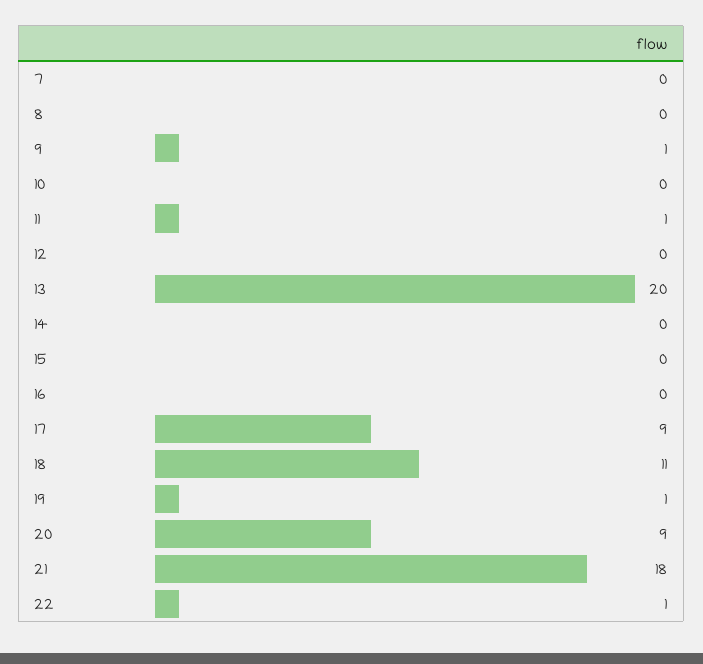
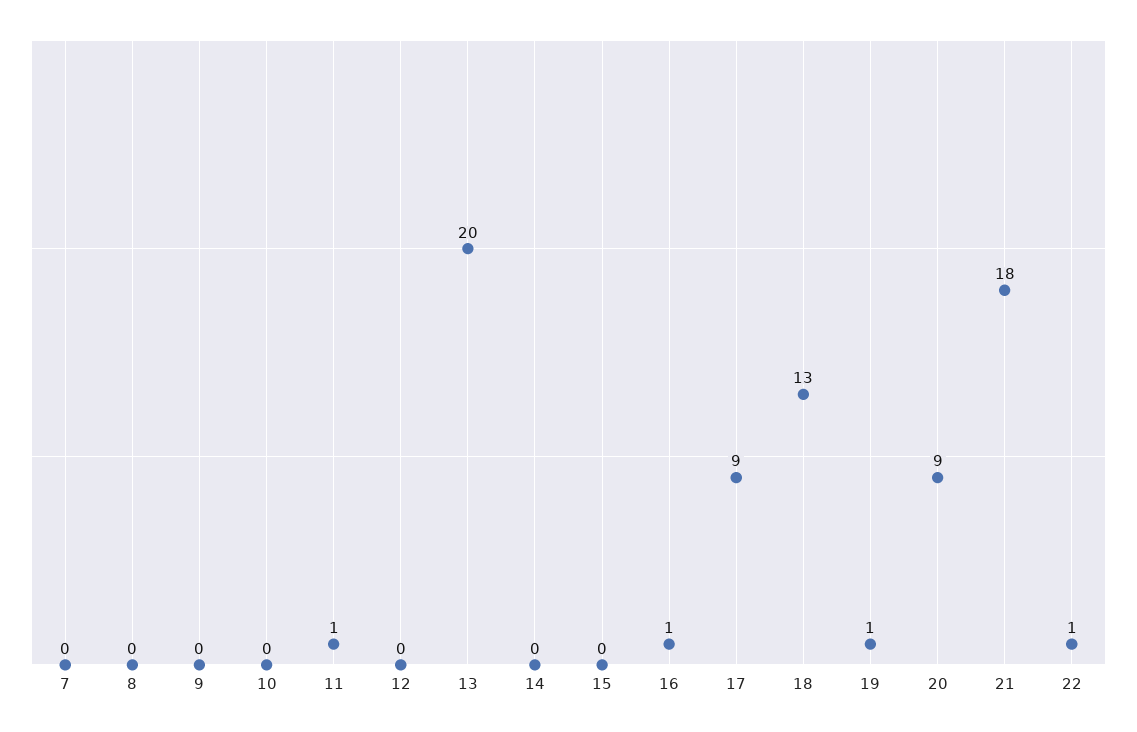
9: 1 -> 0
16: 0 -> 1
18: 11 -> 13

